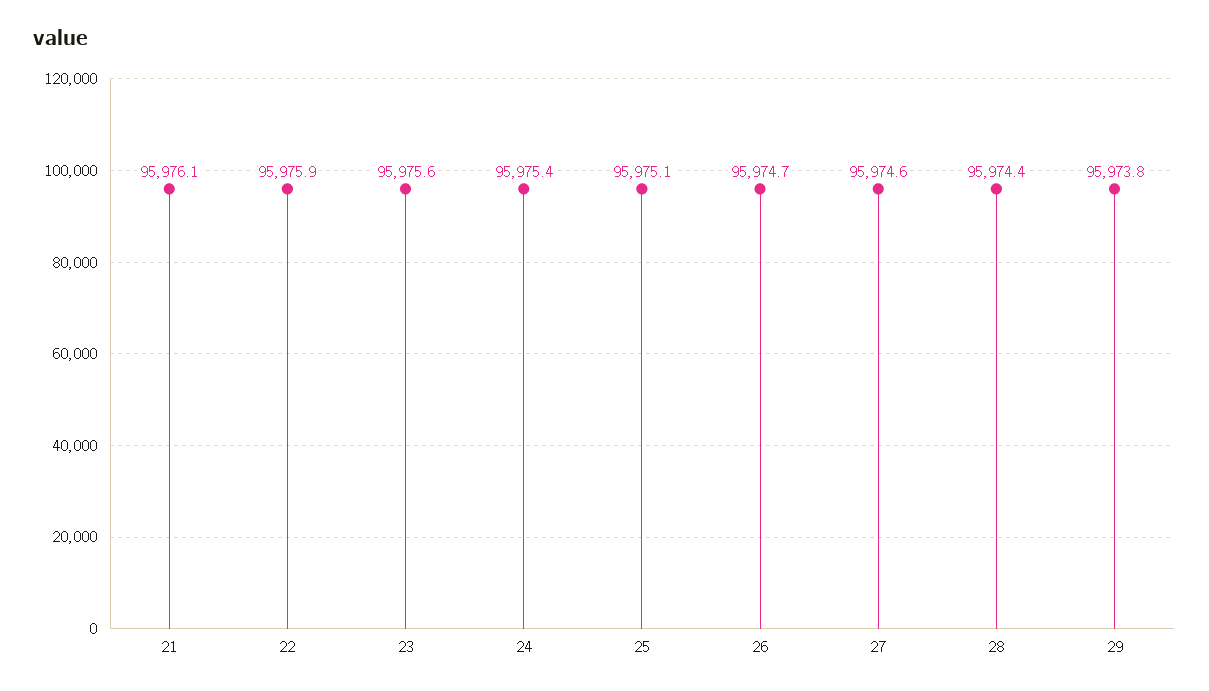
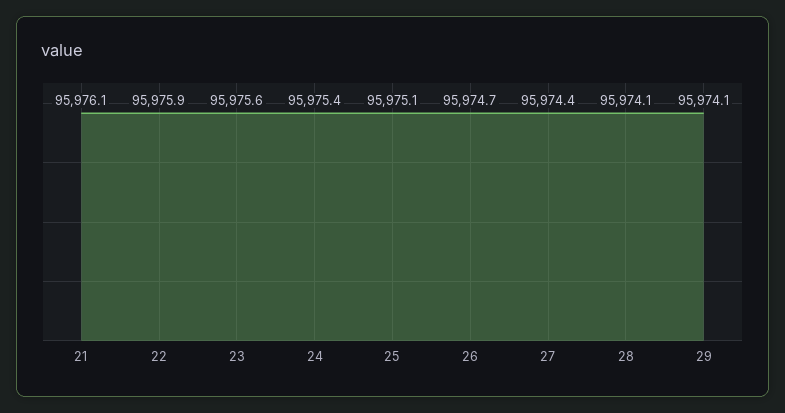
27: 95974.6 -> 95974.4
28: 95974.4 -> 95974.1
29: 95973.8 -> 95974.1

